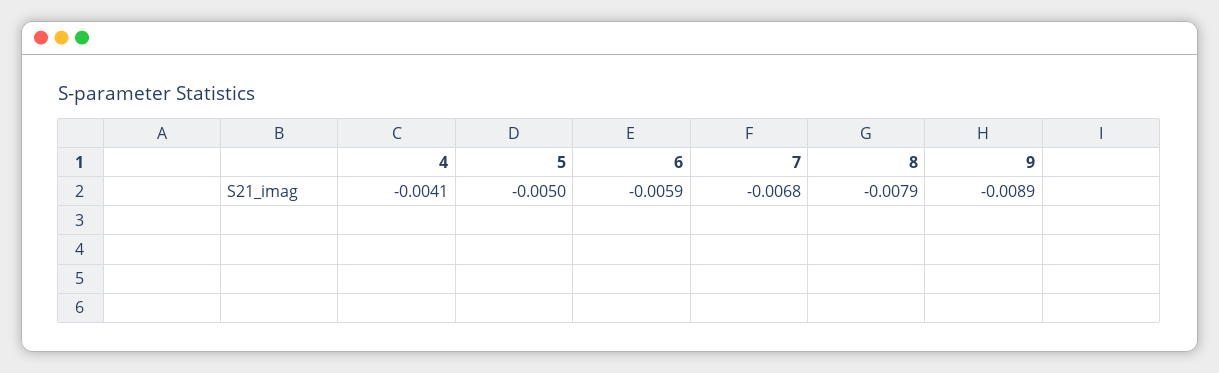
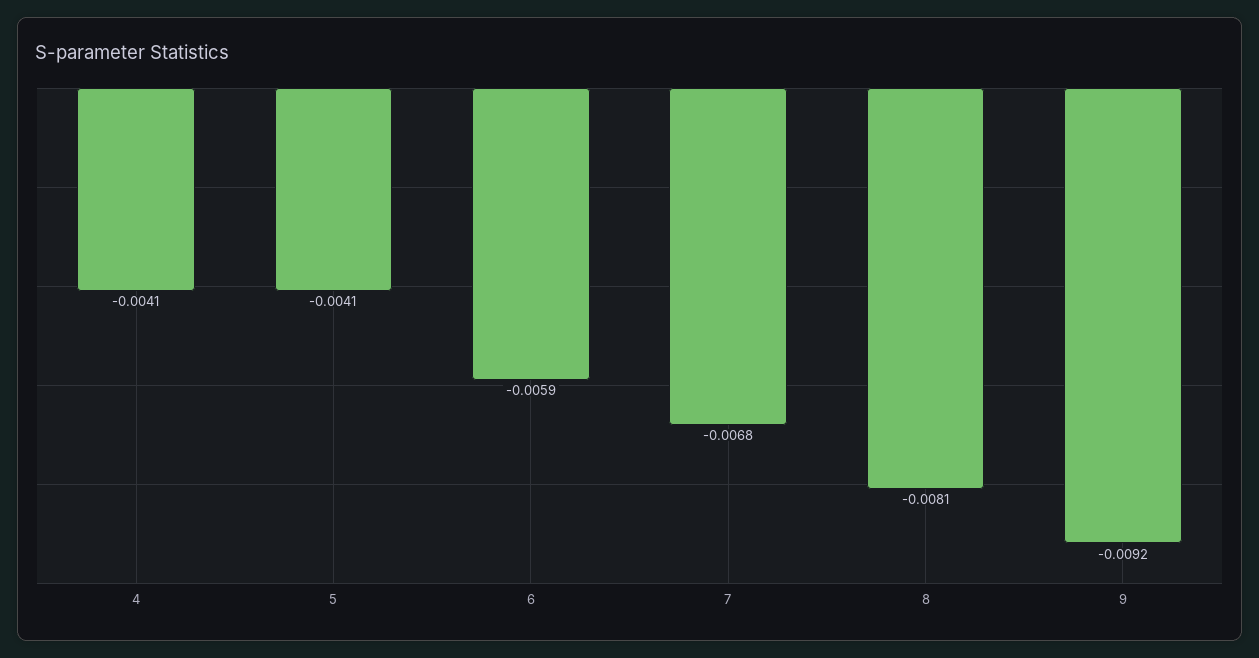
5: -0.005 -> -0.0041
8: -0.0079 -> -0.0081
9: -0.0089 -> -0.0092

